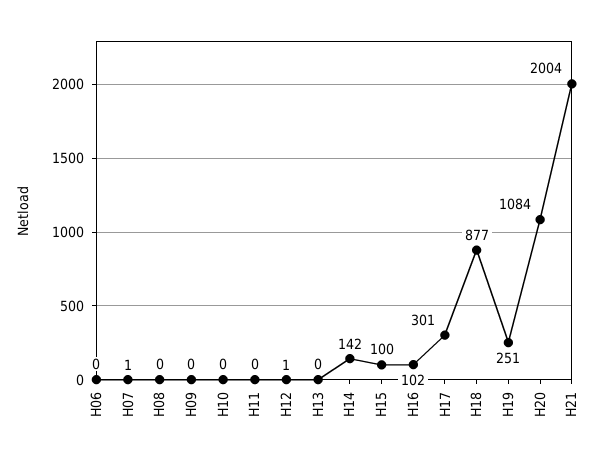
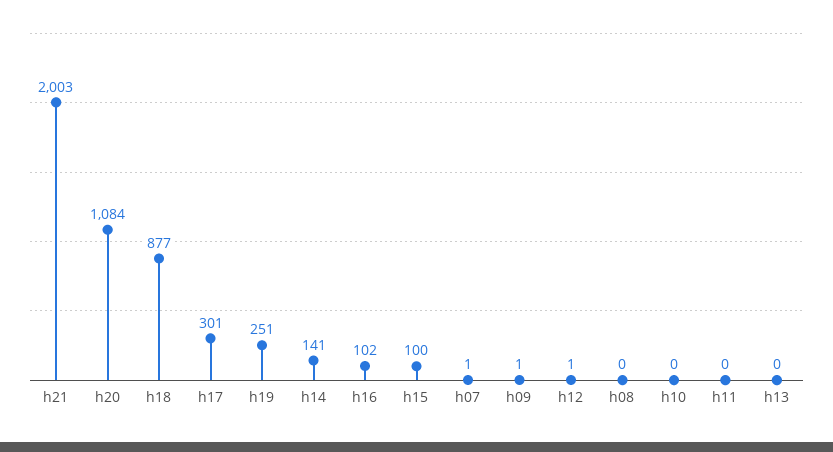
H06: 0 -> none
H09: 0 -> 1
H14: 142 -> 141
H21: 2004 -> 2003

